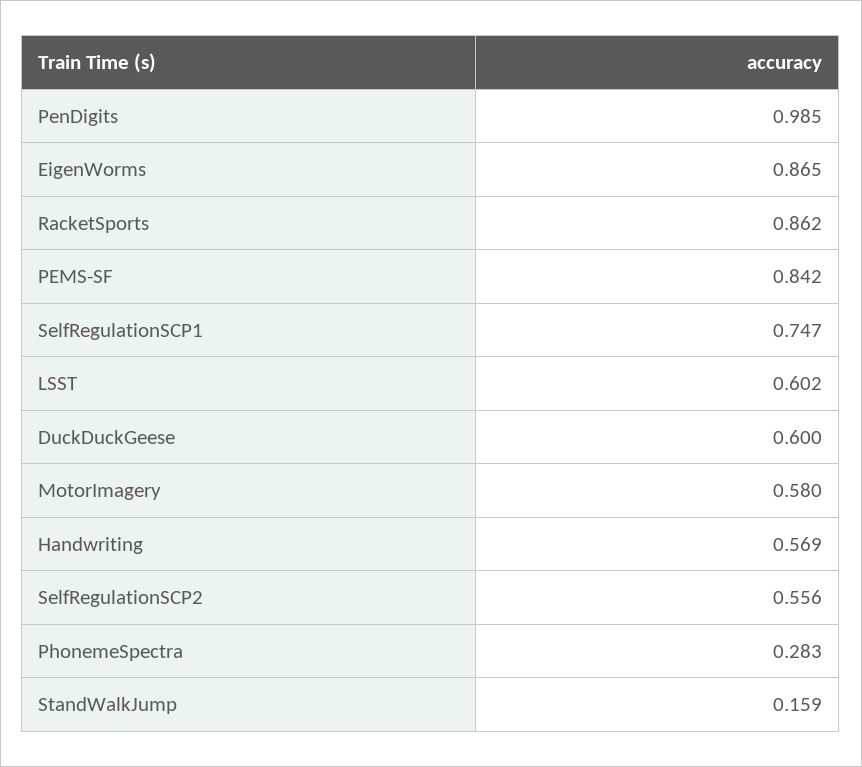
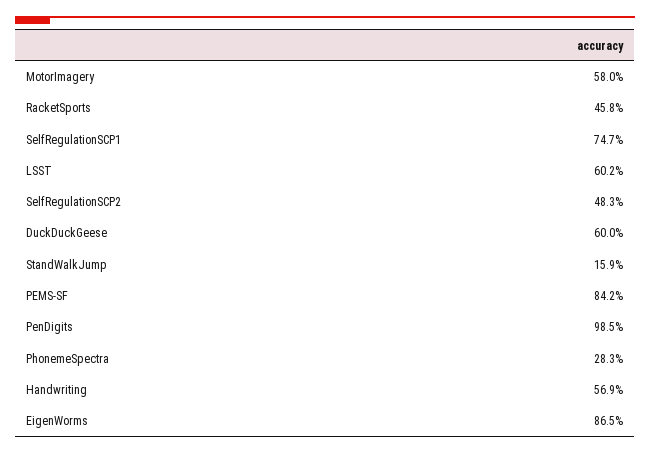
RacketSports: 0.862 -> 0.458
SelfRegulationSCP2: 0.556 -> 0.483

